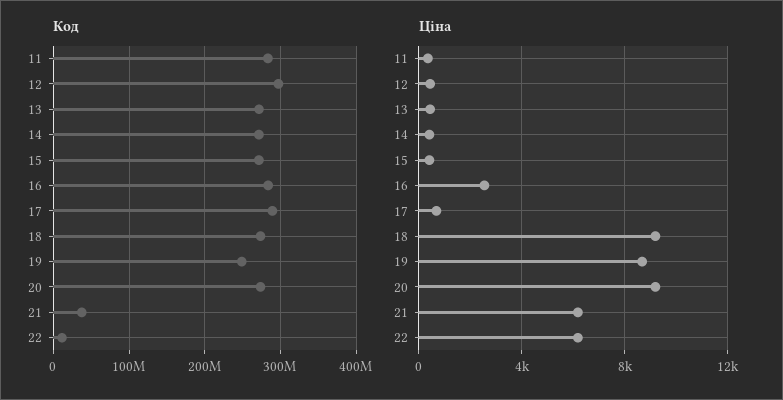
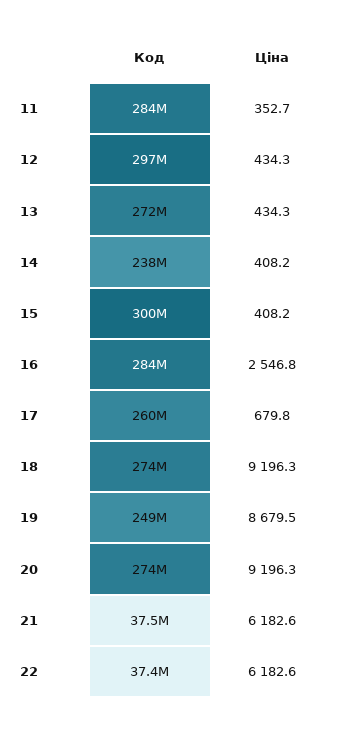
Код, 14: 270000000 -> 238000000
Код, 15: 270000000 -> 300000000
Код, 17: 290000000 -> 260000000
Код, 22: 10000000 -> 37400000

